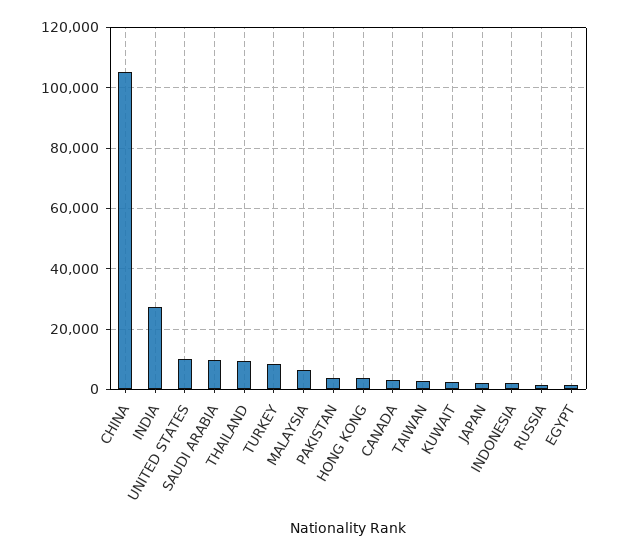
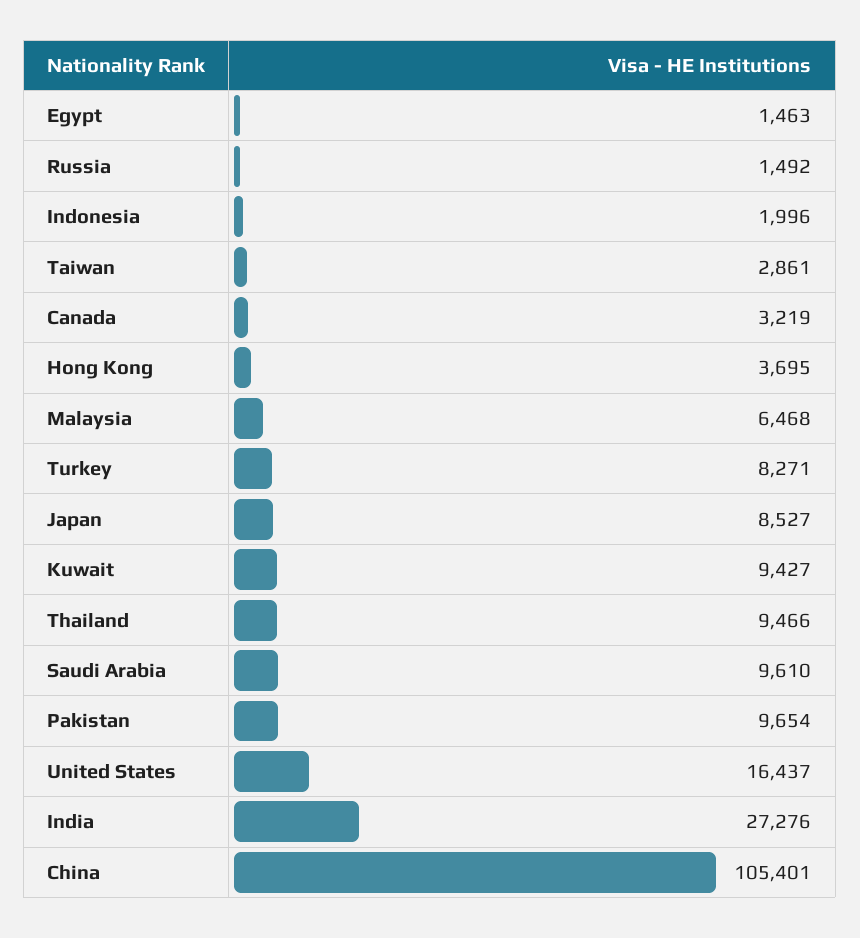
UNITED STATES: 10000 -> 16437
PAKISTAN: 4000 -> 9654
KUWAIT: 2000 -> 9427
JAPAN: 2000 -> 8527

